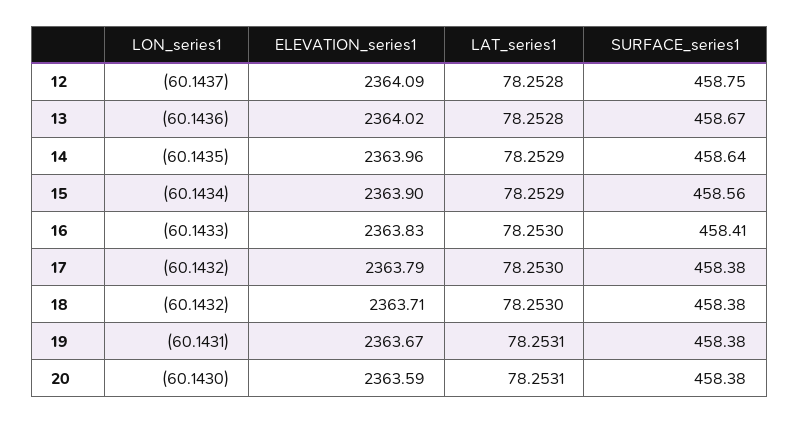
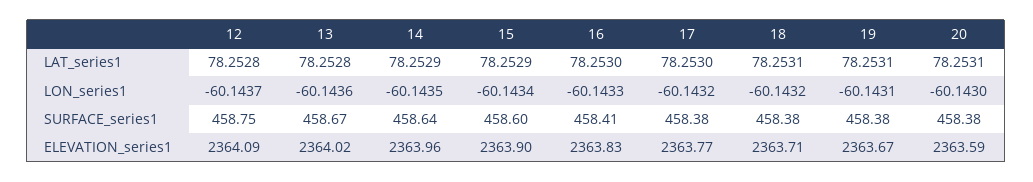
SURFACE_series1, 15: 458.56 -> 458.6
ELEVATION_series1, 17: 2363.79 -> 2363.77
LAT_series1, 18: 78.253 -> 78.2531

